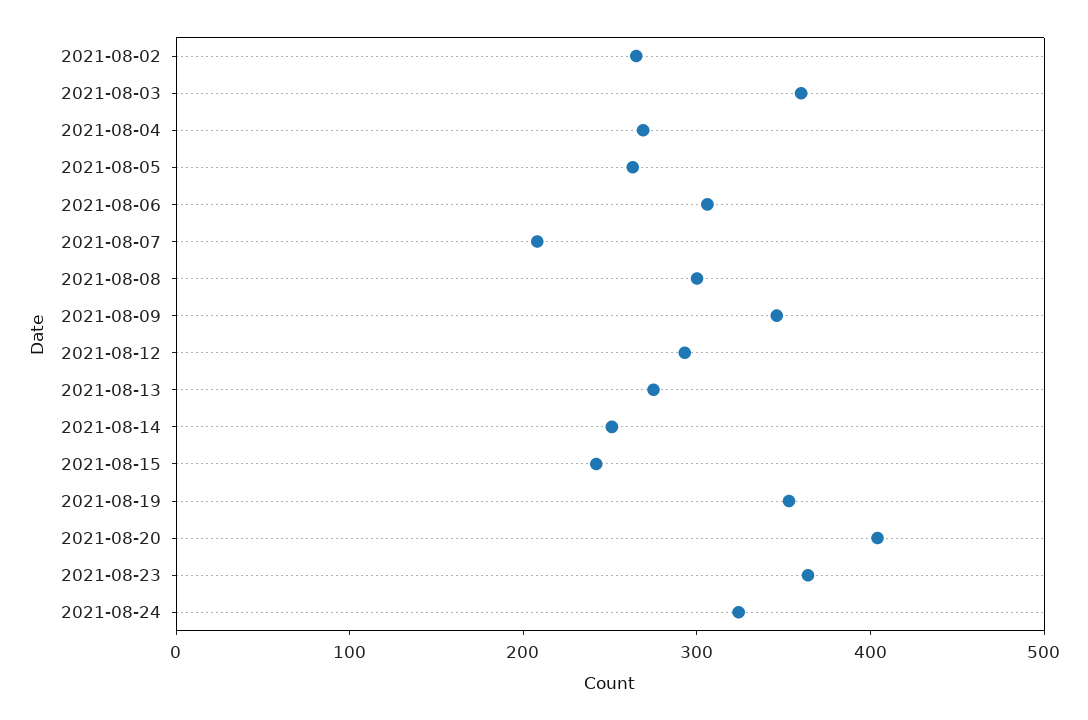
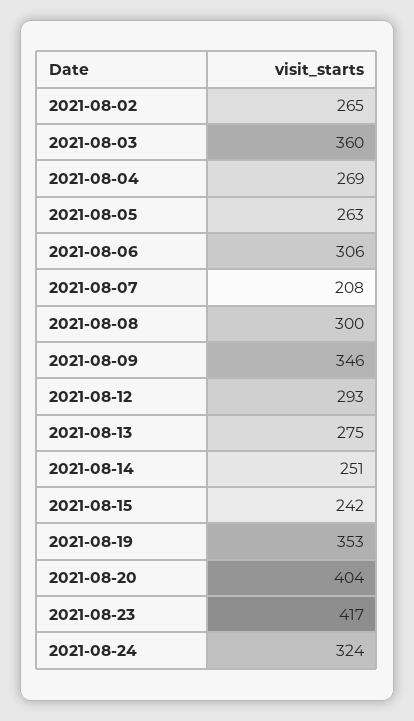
2021-08-23: 360 -> 417

